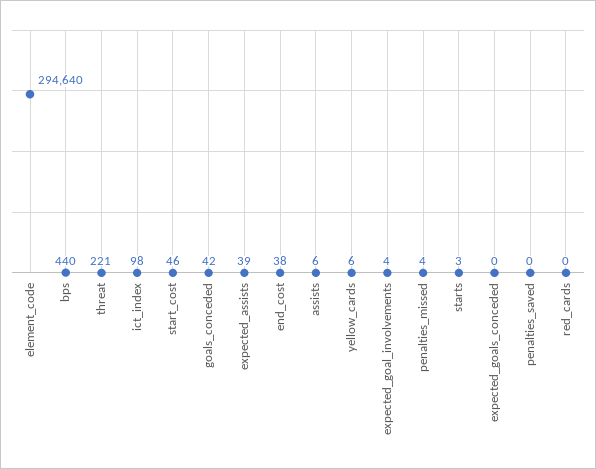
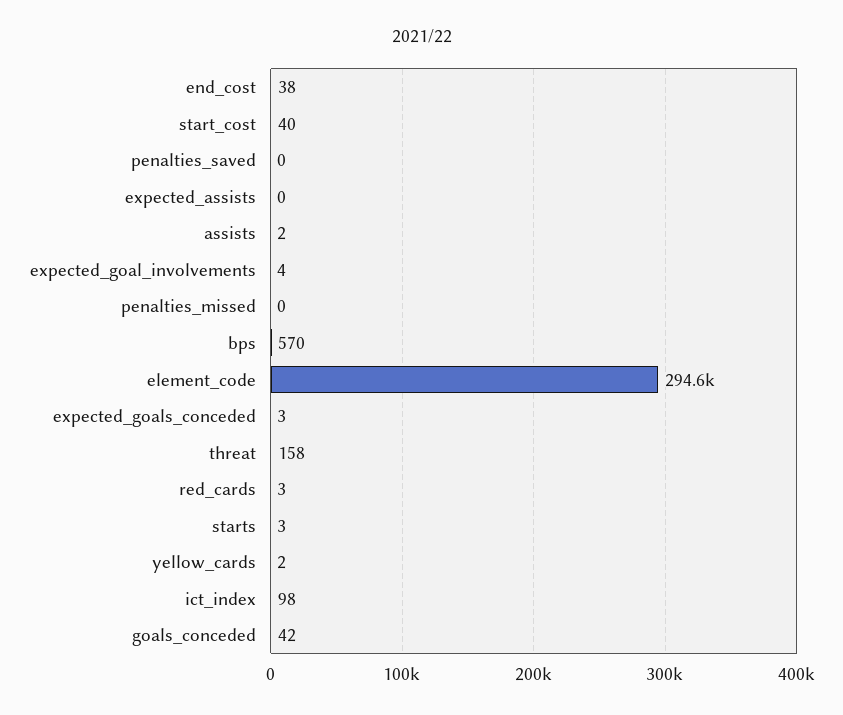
bps: 440 -> 570
threat: 221 -> 158
start_cost: 46 -> 40
expected_assists: 39 -> 0
assists: 6 -> 2
yellow_cards: 6 -> 2
penalties_missed: 4 -> 0
expected_goals_conceded: 0 -> 3
red_cards: 0 -> 3

